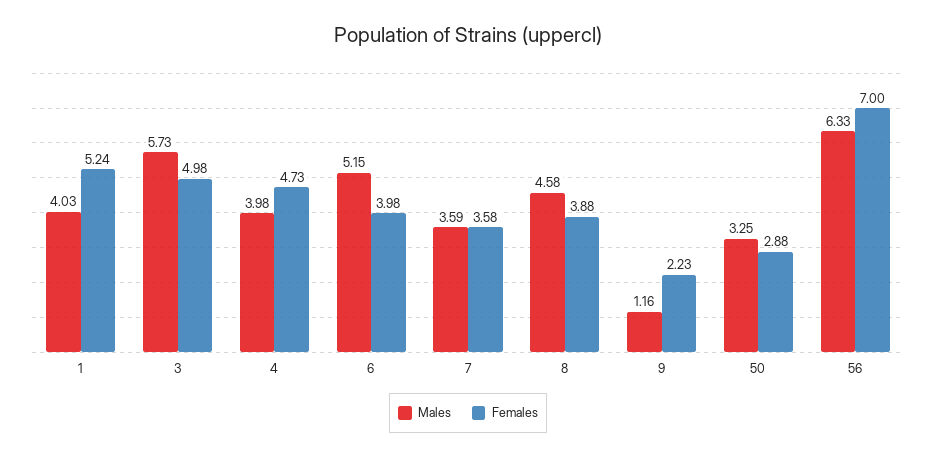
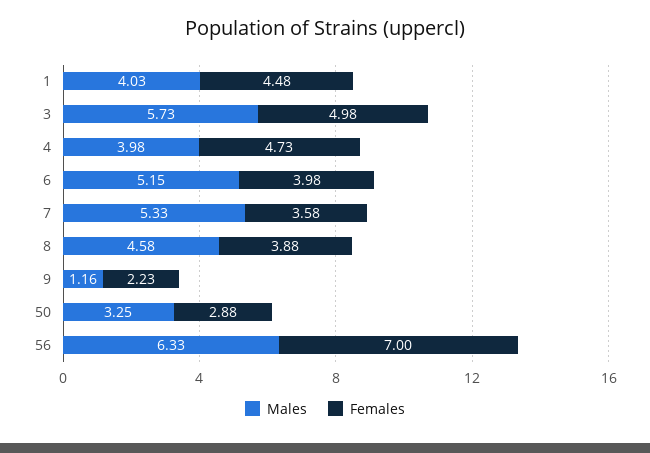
Females, 1: 5.24 -> 4.48
Males, 7: 3.59 -> 5.33

